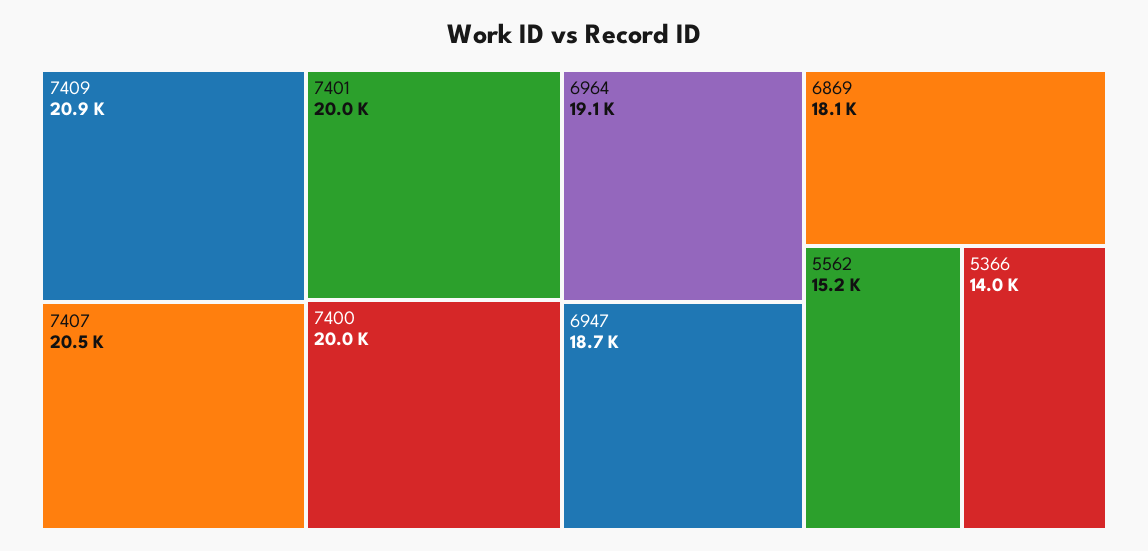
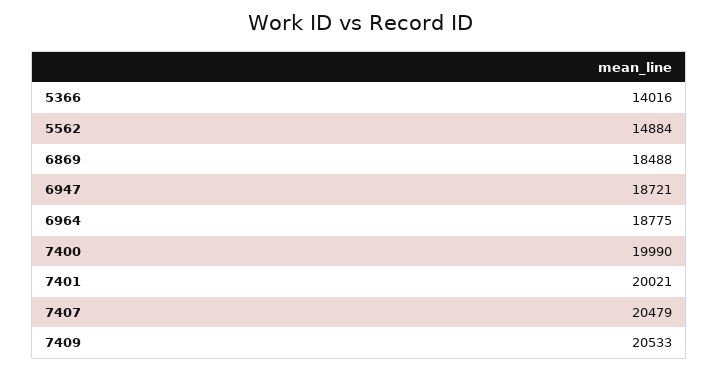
7409: 20900 -> 20533
6964: 19100 -> 18775
6869: 18100 -> 18488
5562: 15200 -> 14884

